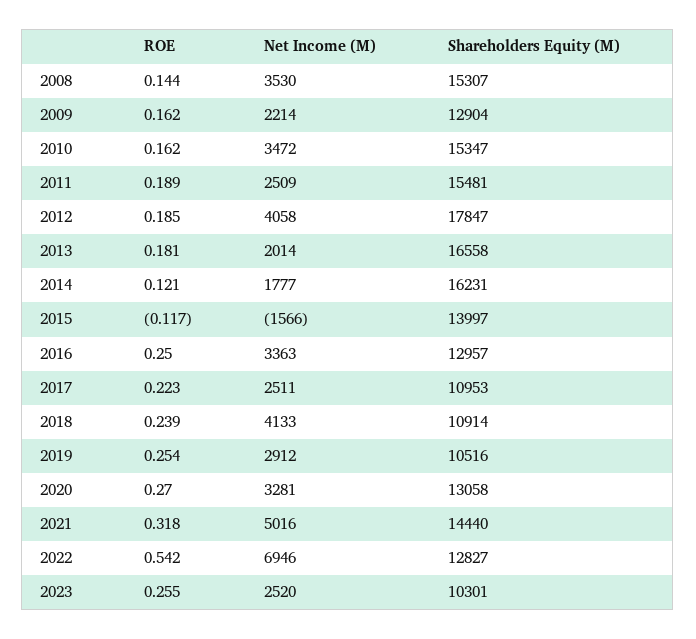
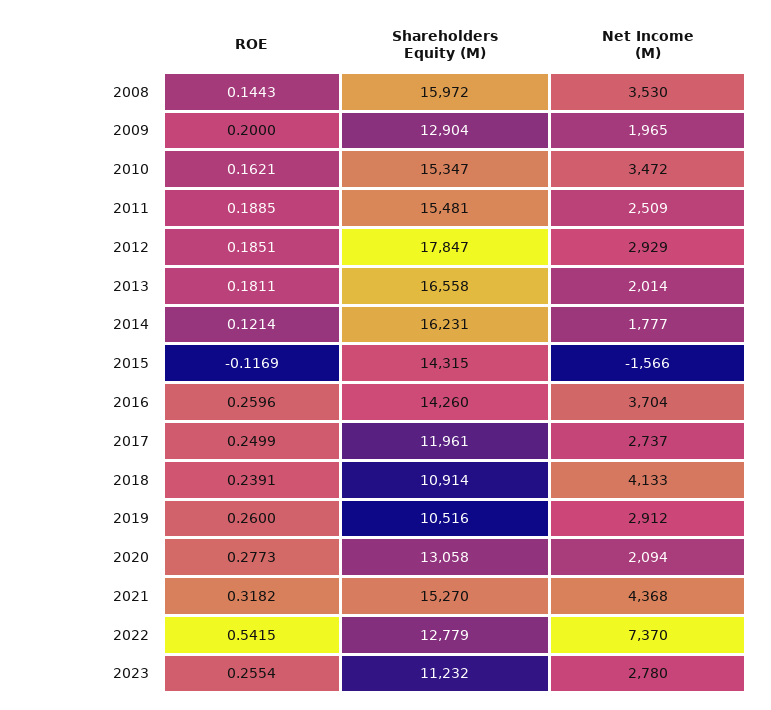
Shareholders Equity (M), 2008: 15307 -> 15972
ROE, 2009: 0.162 -> 0.2
Net Income (M), 2009: 2214 -> 1965
Net Income (M), 2012: 4058 -> 2929
Shareholders Equity (M), 2015: 13997 -> 14315
ROE, 2016: 0.25 -> 0.2596
Net Income (M), 2016: 3363 -> 3704
Shareholders Equity (M), 2016: 12957 -> 14260
ROE, 2017: 0.223 -> 0.2499
Net Income (M), 2017: 2511 -> 2737
Shareholders Equity (M), 2017: 10953 -> 11961
ROE, 2019: 0.254 -> 0.26
ROE, 2020: 0.27 -> 0.2773
Net Income (M), 2020: 3281 -> 2094
Net Income (M), 2021: 5016 -> 4368
Shareholders Equity (M), 2021: 14440 -> 15270
Net Income (M), 2022: 6946 -> 7370
Shareholders Equity (M), 2022: 12827 -> 12779
Net Income (M), 2023: 2520 -> 2780
Shareholders Equity (M), 2023: 10301 -> 11232

